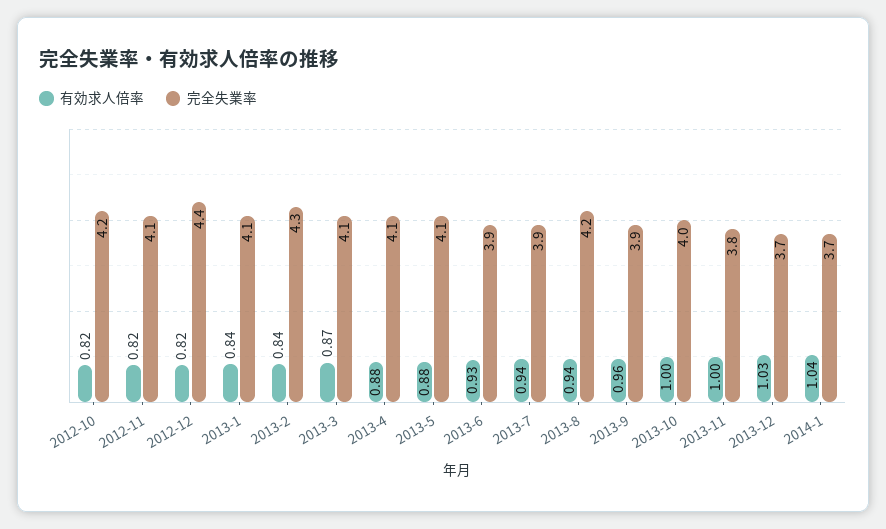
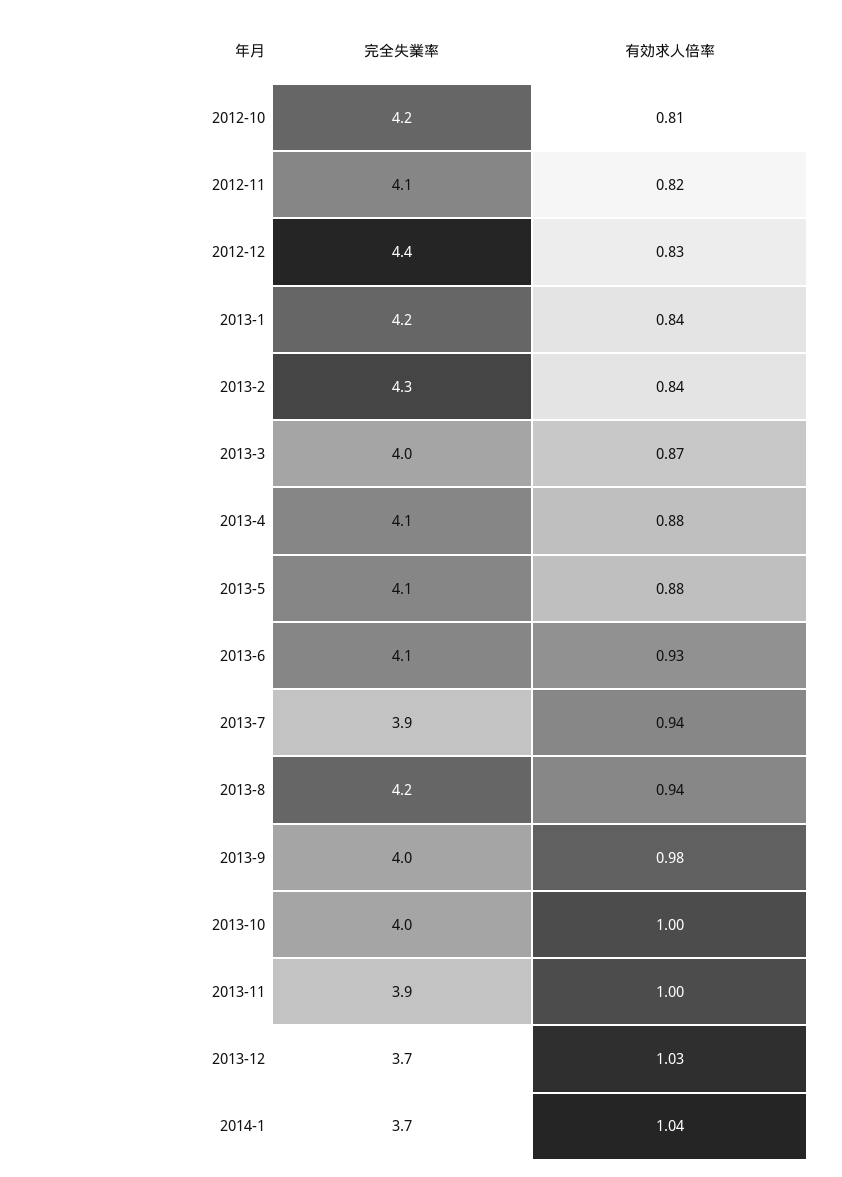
有効求人倍率, 2012-10: 0.82 -> 0.81
有効求人倍率, 2012-12: 0.82 -> 0.83
完全失業率, 2013-1: 4.1 -> 4.2
完全失業率, 2013-3: 4.1 -> 4
完全失業率, 2013-6: 3.9 -> 4.1
有効求人倍率, 2013-9: 0.96 -> 0.98
完全失業率, 2013-9: 3.9 -> 4
完全失業率, 2013-11: 3.8 -> 3.9

